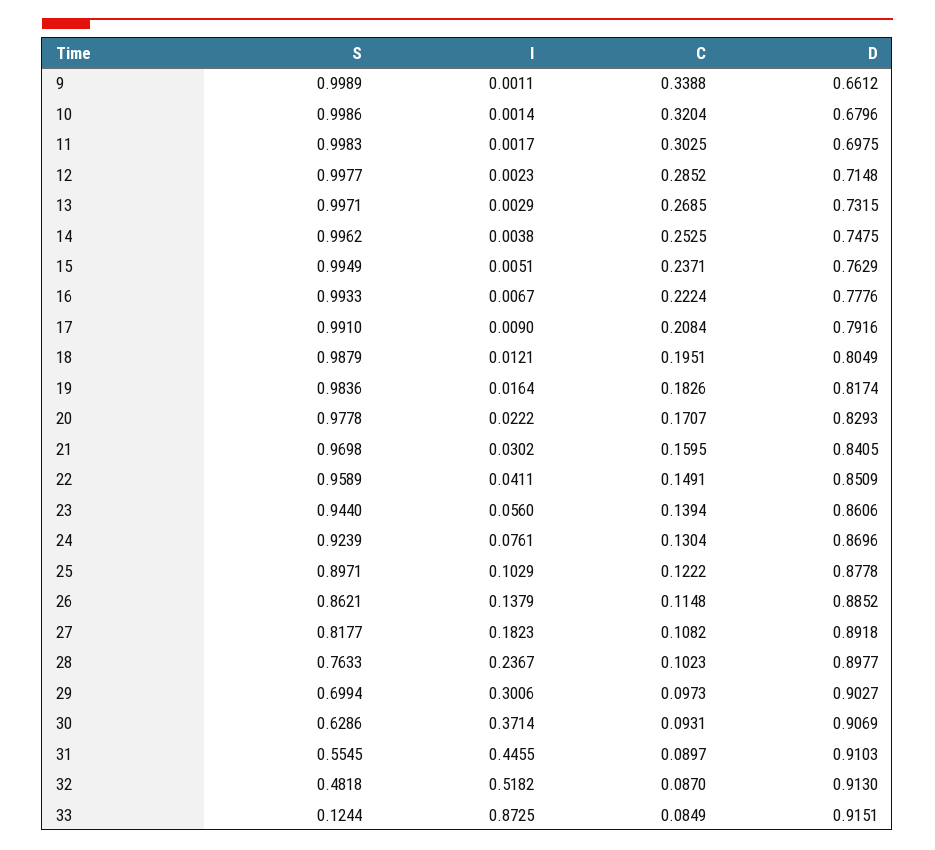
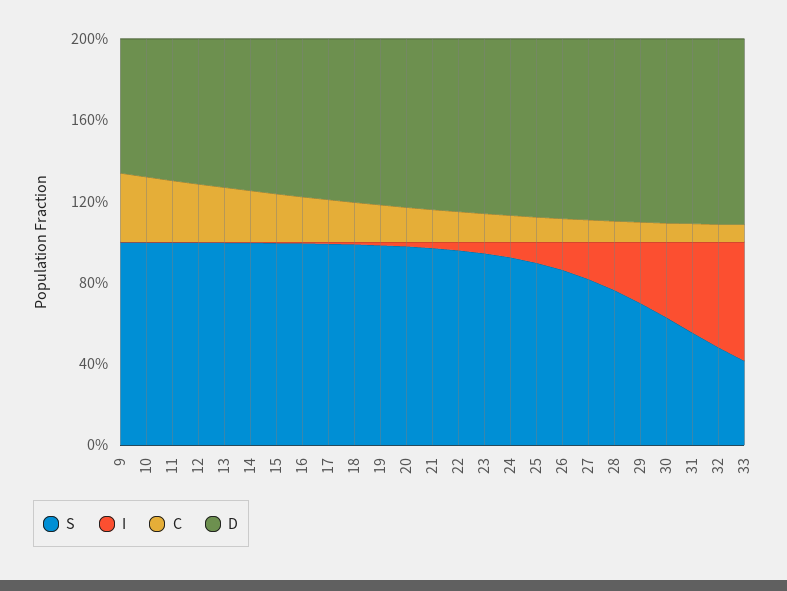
S, 33: 0.1244 -> 0.4
I, 33: 0.8725 -> 0.6

